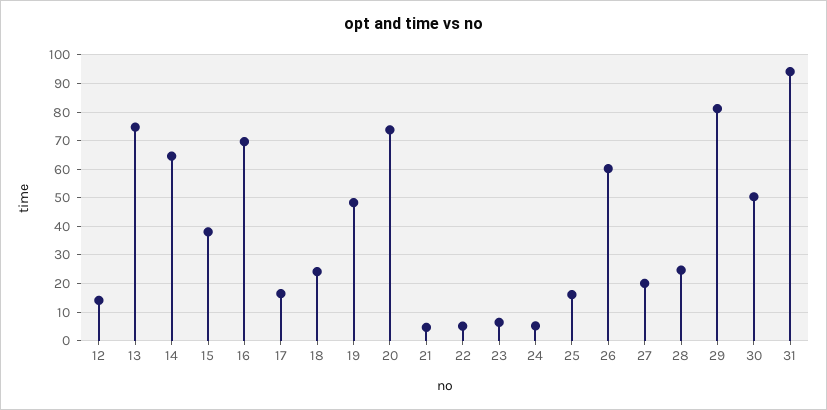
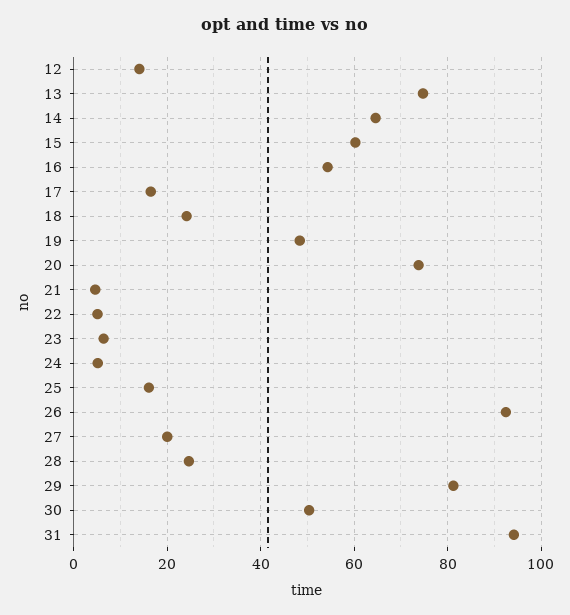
15: 37.5 -> 60
16: 70 -> 54
26: 60 -> 92

